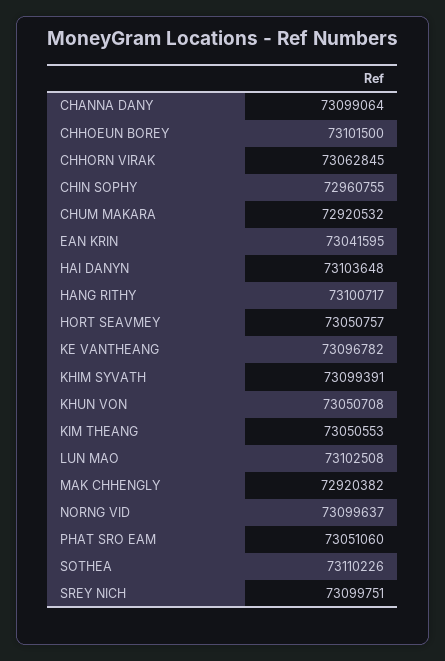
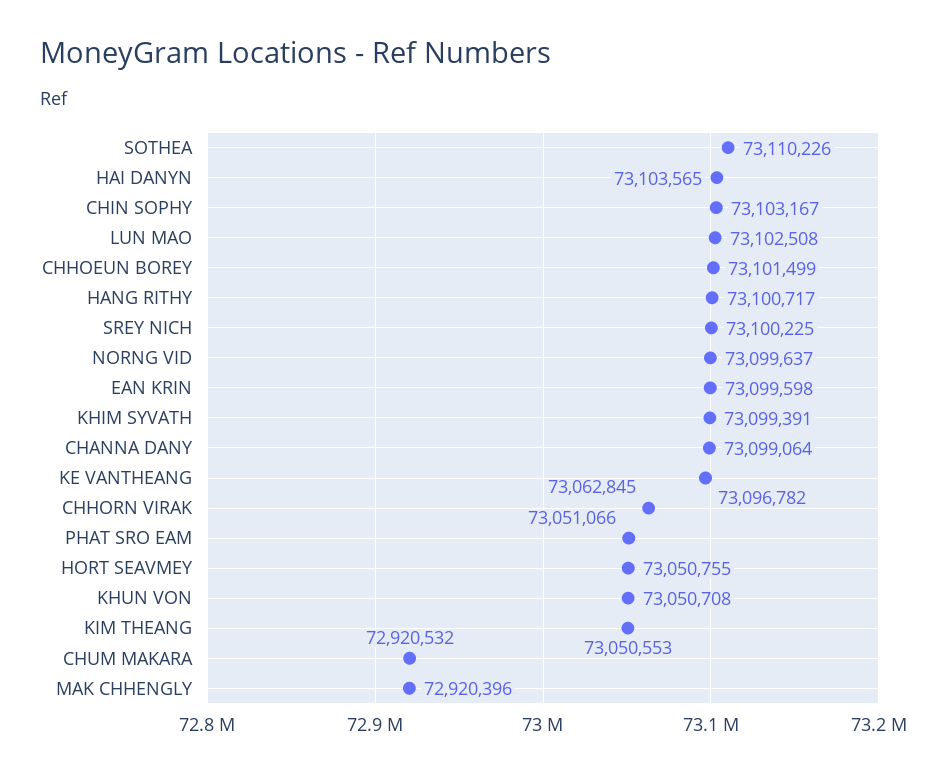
CHHOEUN BOREY: 73101500 -> 73101499
CHIN SOPHY: 72960755 -> 73103167
EAN KRIN: 73041595 -> 73099598
HAI DANYN: 73103648 -> 73103565
HORT SEAVMEY: 73050757 -> 73050755
MAK CHHENGLY: 72920382 -> 72920396
PHAT SRO EAM: 73051060 -> 73051066
SREY NICH: 73099751 -> 73100225

